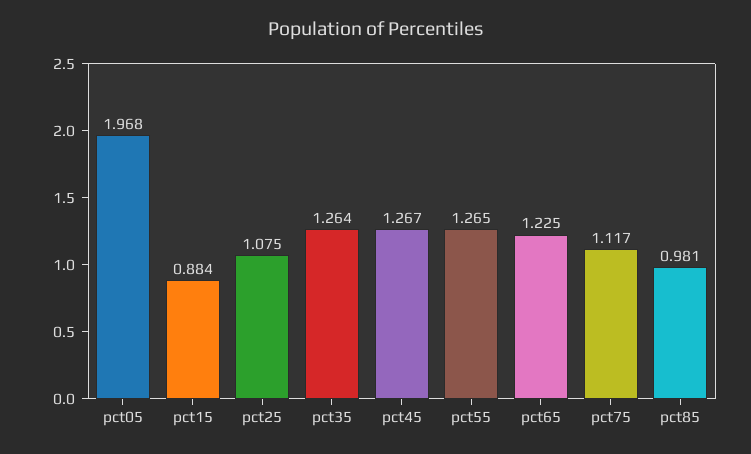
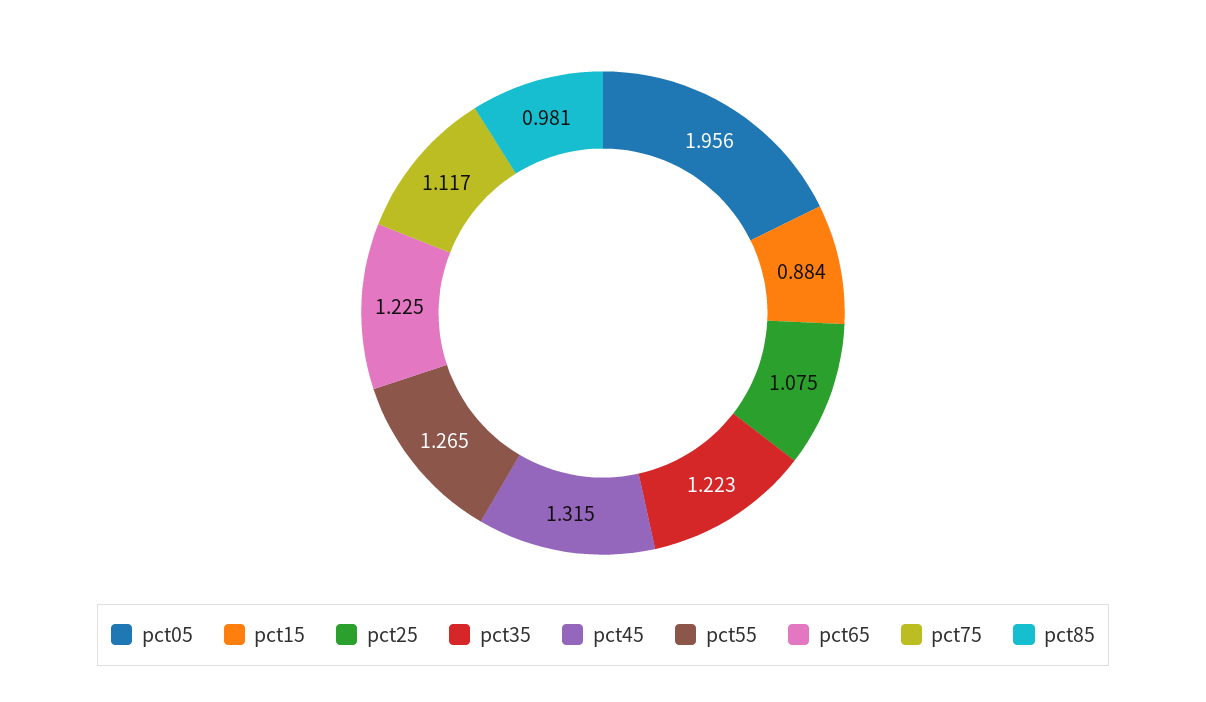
pct05: 1.968 -> 1.956
pct35: 1.264 -> 1.223
pct45: 1.267 -> 1.315

